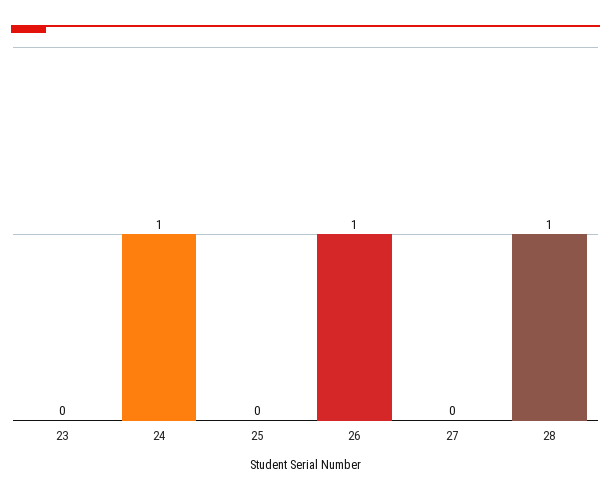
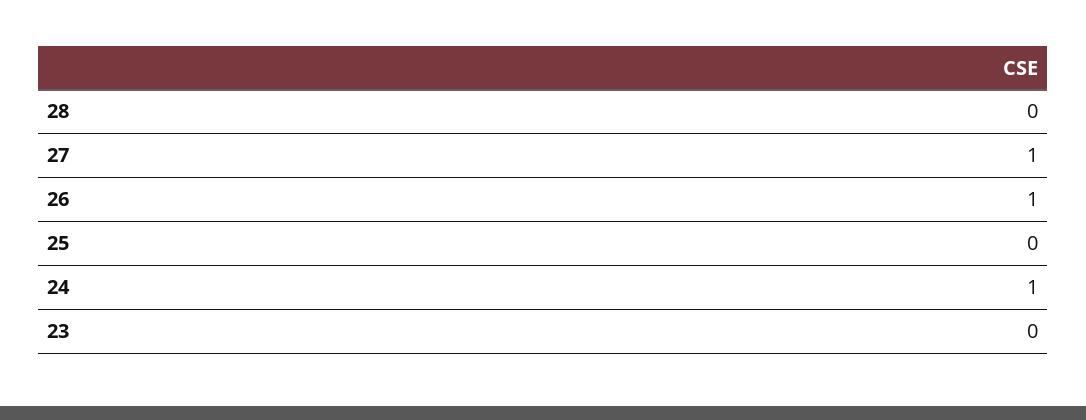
27: 0 -> 1
28: 1 -> 0

